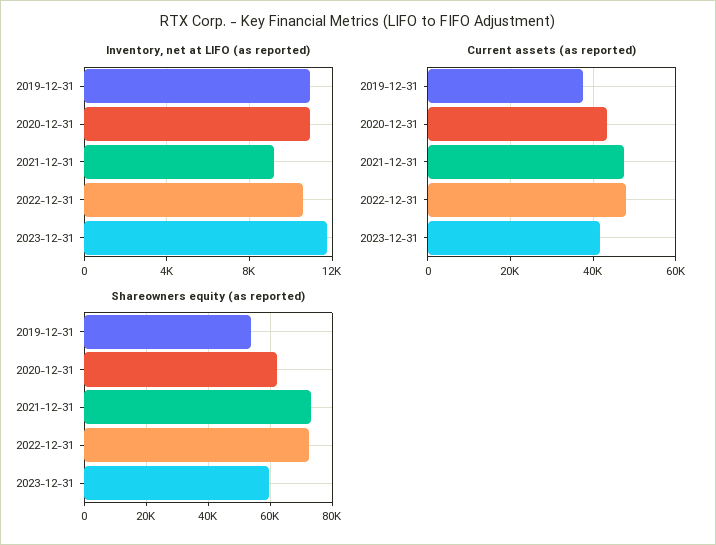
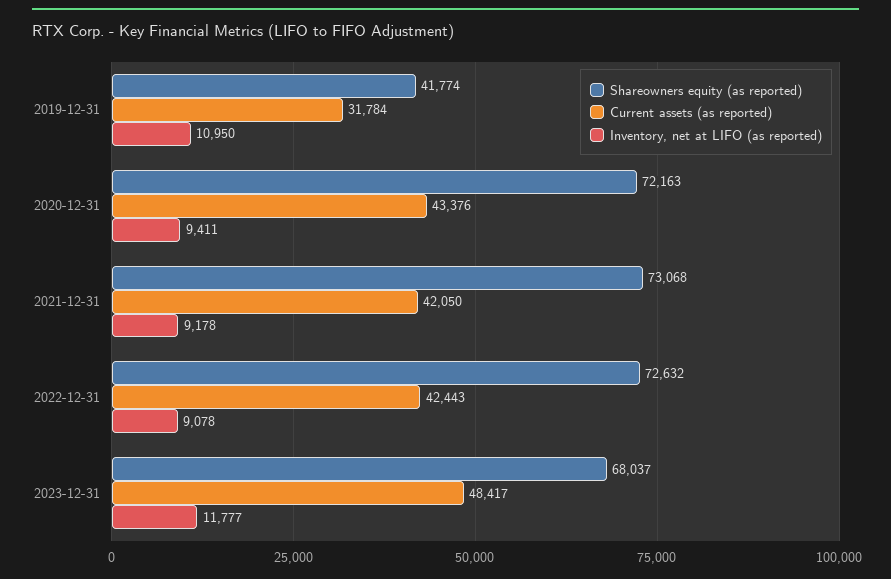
Inventory, net at LIFO (as reported), 2020-12-31: 11000 -> 9411
Inventory, net at LIFO (as reported), 2022-12-31: 10500 -> 9078
Current assets (as reported), 2019-12-31: 38000 -> 31784
Current assets (as reported), 2021-12-31: 48000 -> 42050
Current assets (as reported), 2022-12-31: 48000 -> 42443
Current assets (as reported), 2023-12-31: 42000 -> 48417
Shareowners equity (as reported), 2019-12-31: 54000 -> 41774
Shareowners equity (as reported), 2020-12-31: 62000 -> 72163
Shareowners equity (as reported), 2023-12-31: 60000 -> 68037

